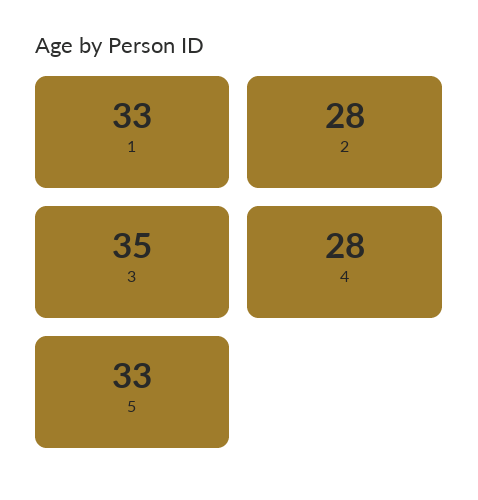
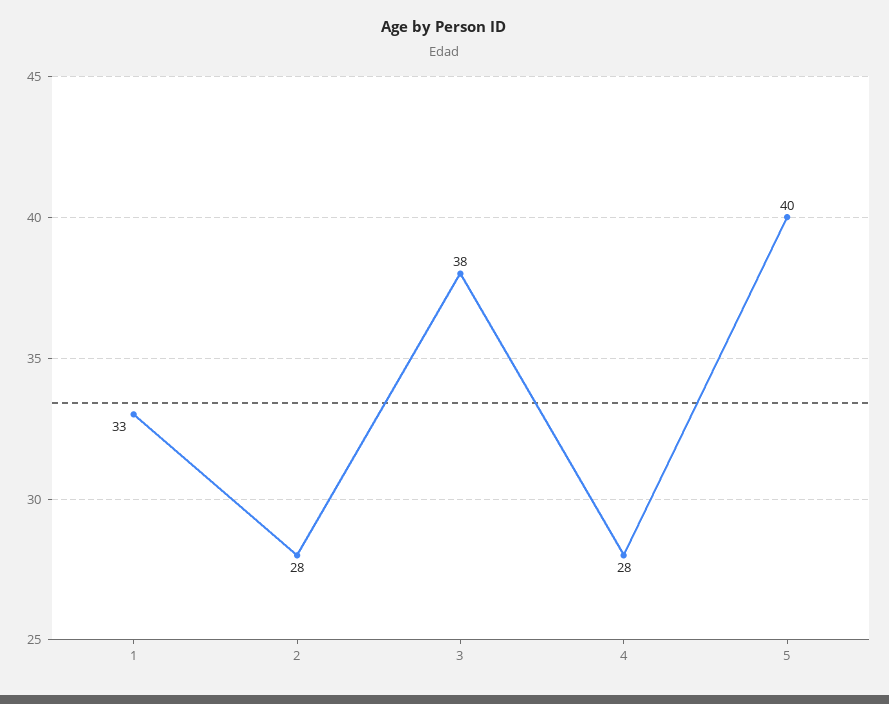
3: 35 -> 38
5: 33 -> 40

